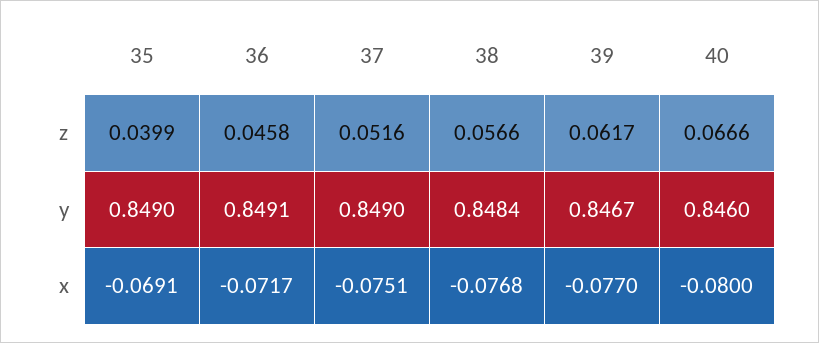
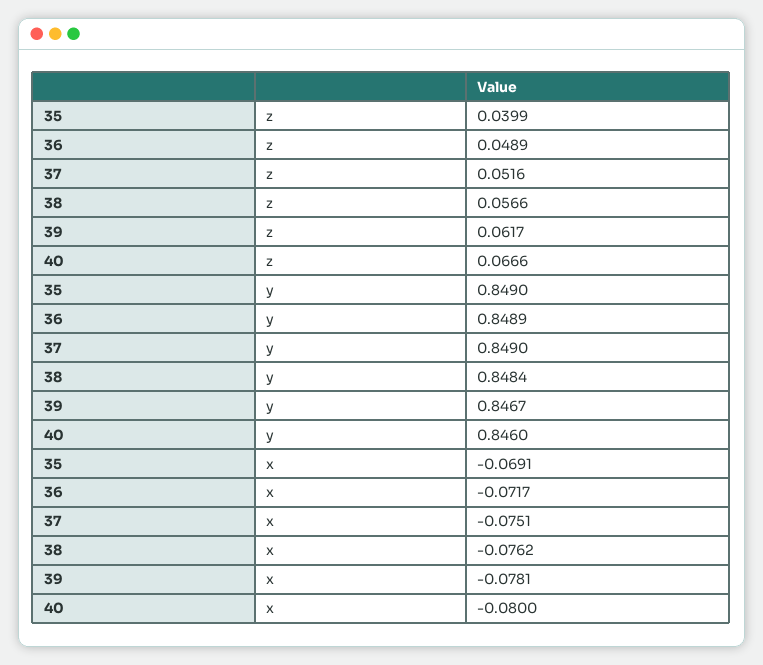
36, z: 0.0458 -> 0.0489
36, y: 0.8491 -> 0.8489
38, x: -0.0768 -> -0.0762
39, x: -0.077 -> -0.0781

